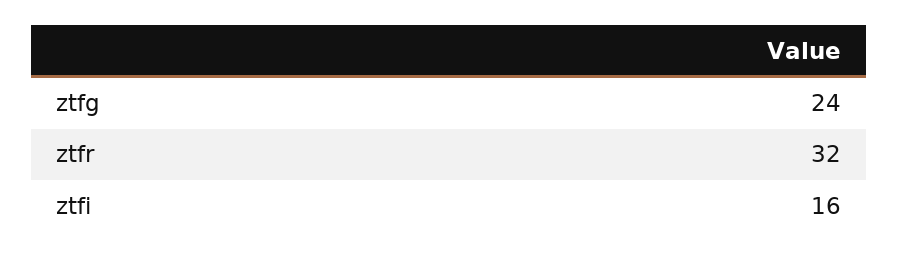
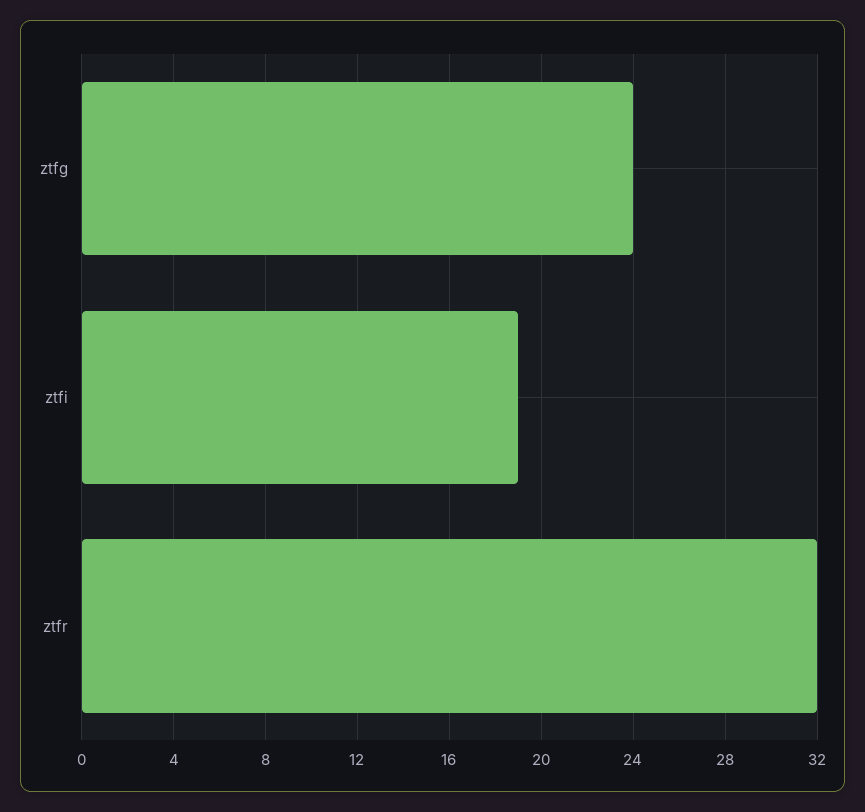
ztfi: 16 -> 19

